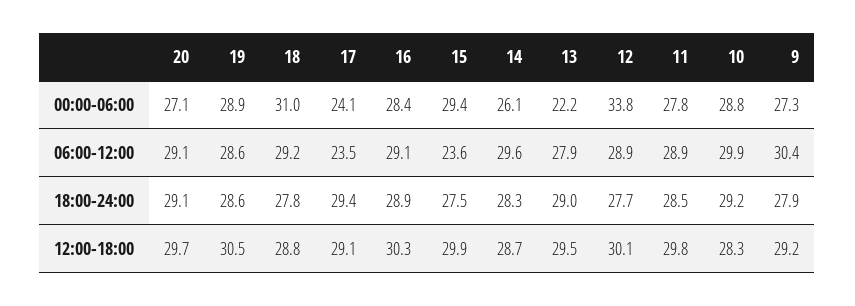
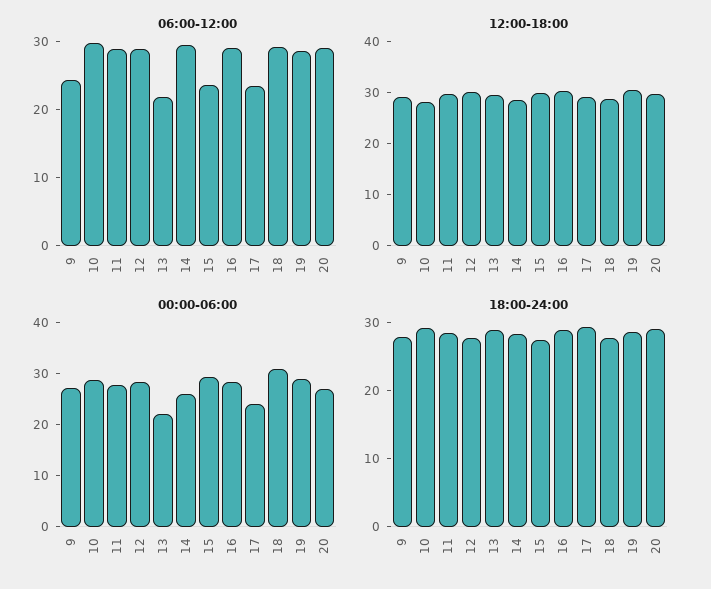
00:00-06:00, 12: 33.8 -> 28
06:00-12:00, 13: 27.9 -> 22
06:00-12:00, 9: 30.4 -> 24

